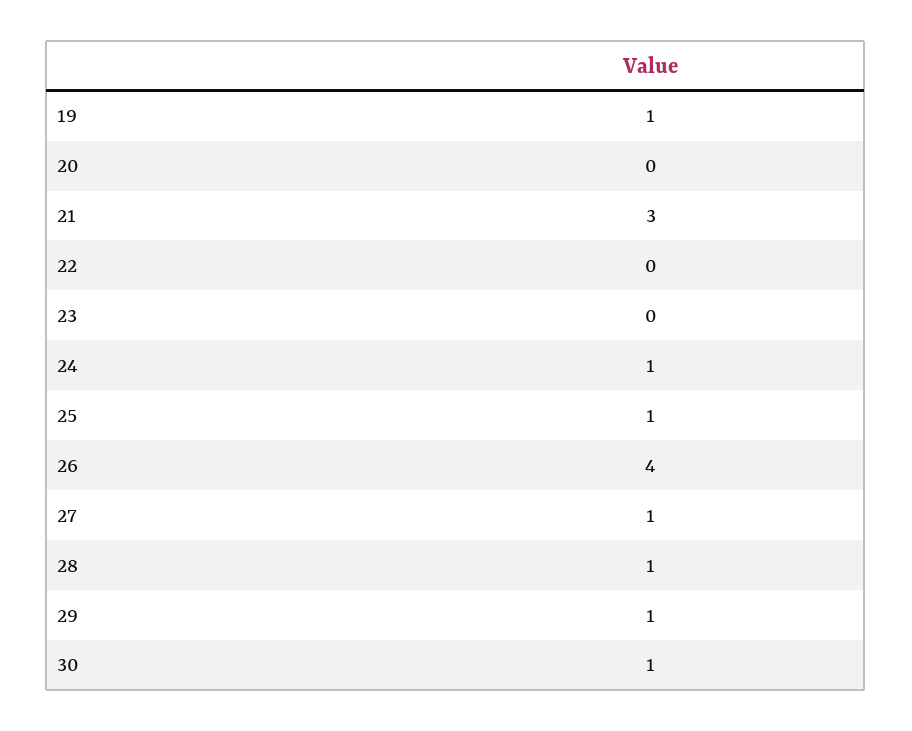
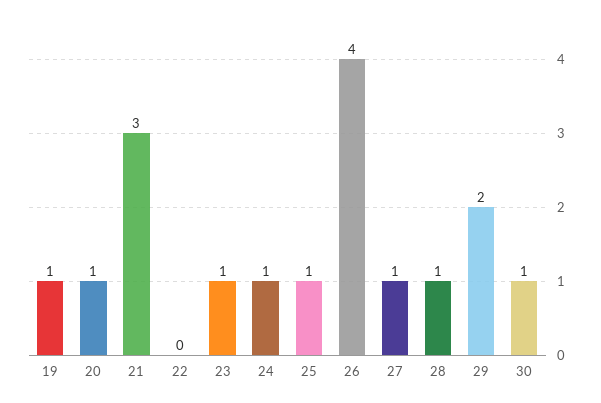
20: 0 -> 1
23: 0 -> 1
29: 1 -> 2

